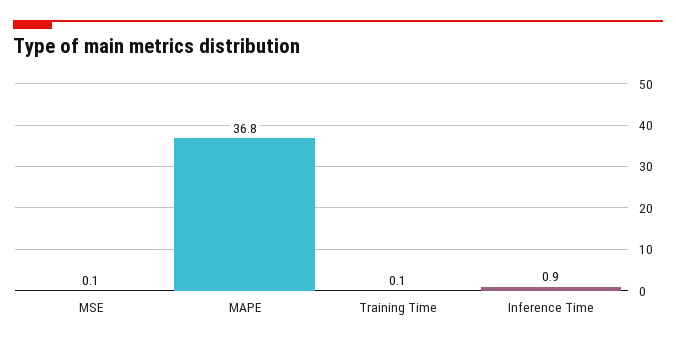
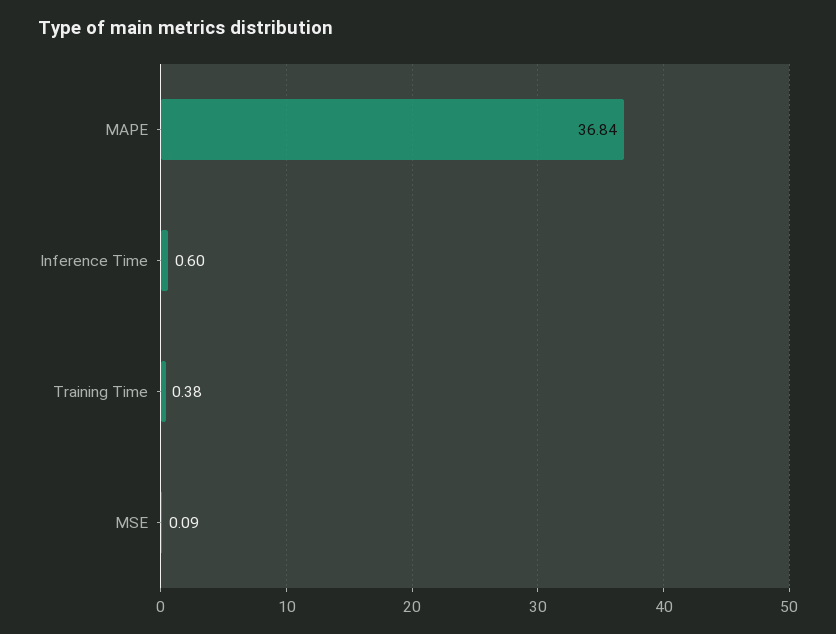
Training Time: 0.1 -> 0.38
Inference Time: 0.9 -> 0.6

